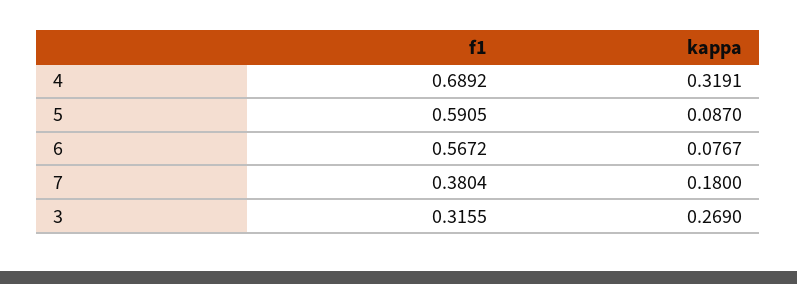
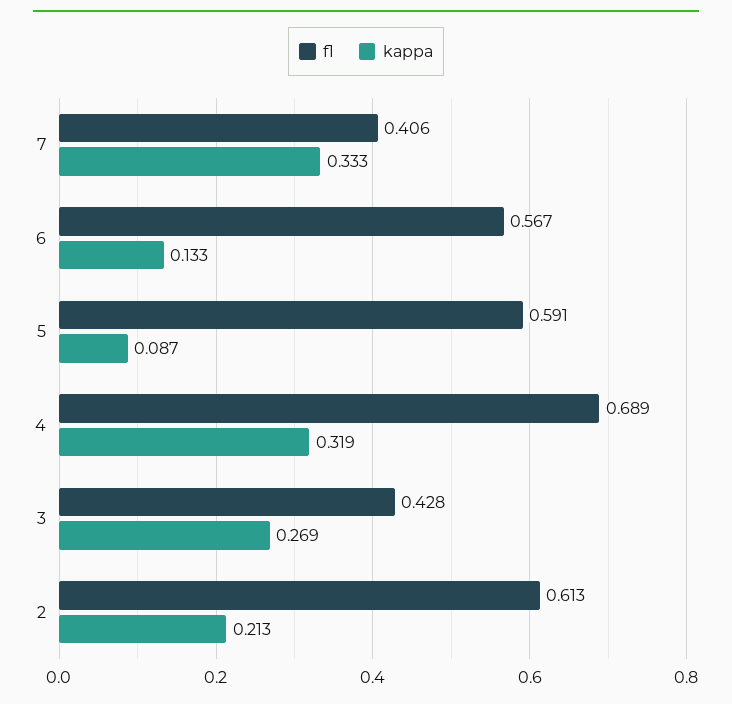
kappa, 6: 0.0767 -> 0.133
f1, 7: 0.3804 -> 0.406
kappa, 7: 0.18 -> 0.333
f1, 3: 0.3155 -> 0.428
f1, 2: none -> 0.613
kappa, 2: none -> 0.213

